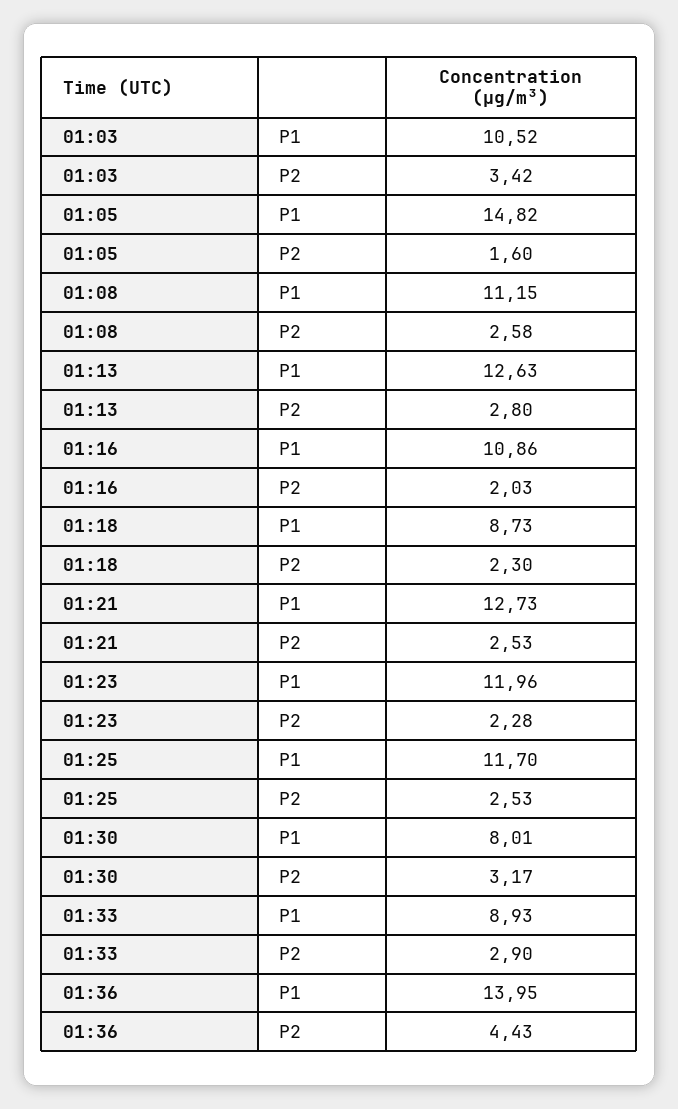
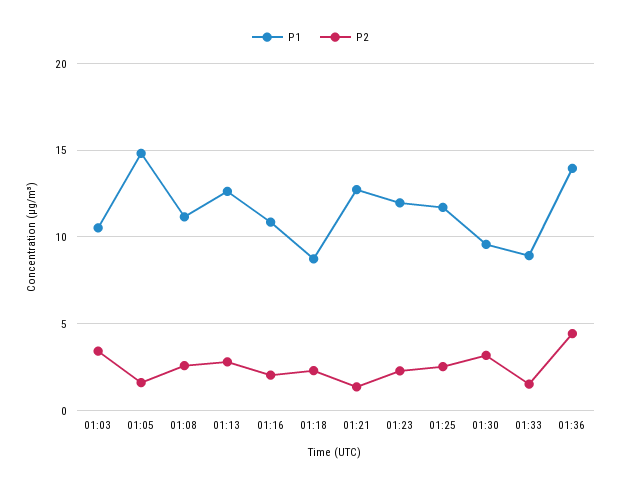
P2, 01:21: 2.53 -> 1.5
P1, 01:30: 8.01 -> 9.5
P2, 01:33: 2.9 -> 1.5

